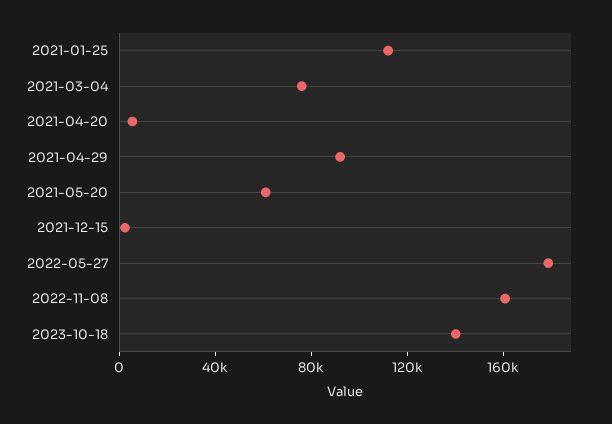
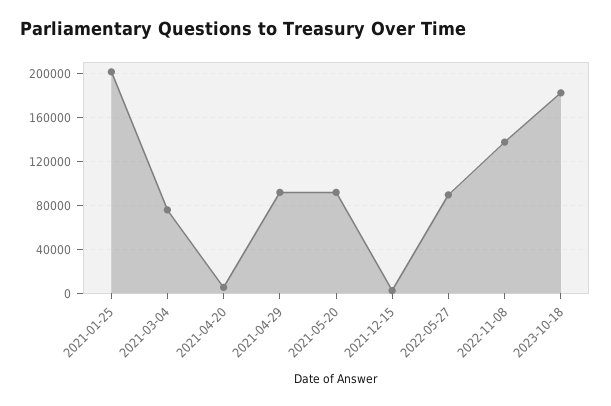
2021-01-25: 110000 -> 200000
2021-05-20: 60000 -> 90000
2022-05-27: 180000 -> 90000
2022-11-08: 160000 -> 140000
2023-10-18: 140000 -> 180000

